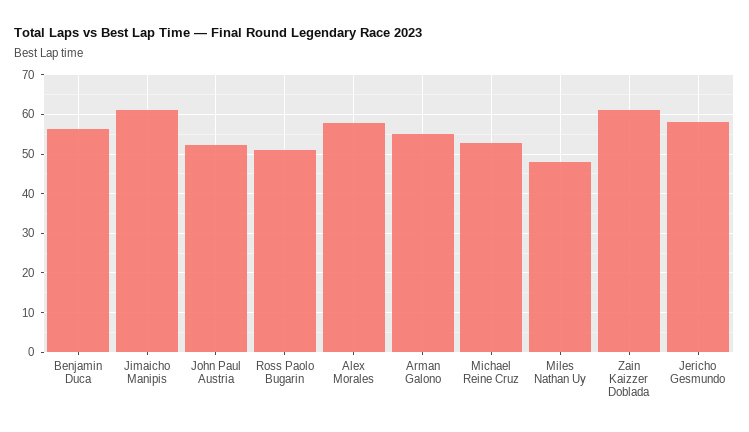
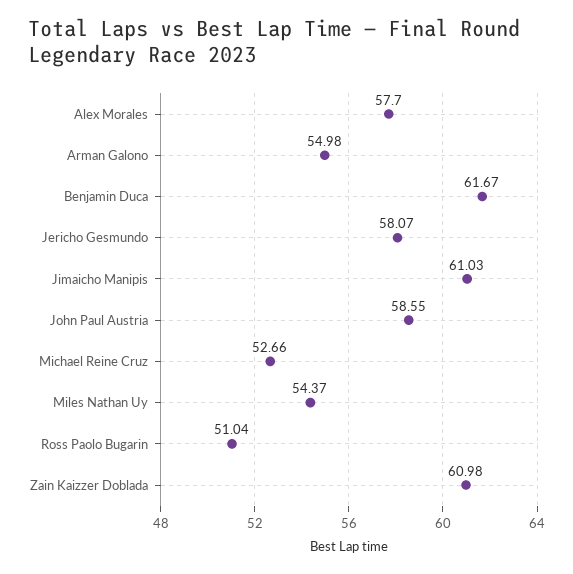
Benjamin Duca: 56 -> 61.67
John Paul Austria: 52 -> 58.55
Miles Nathan Uy: 48 -> 54.37

